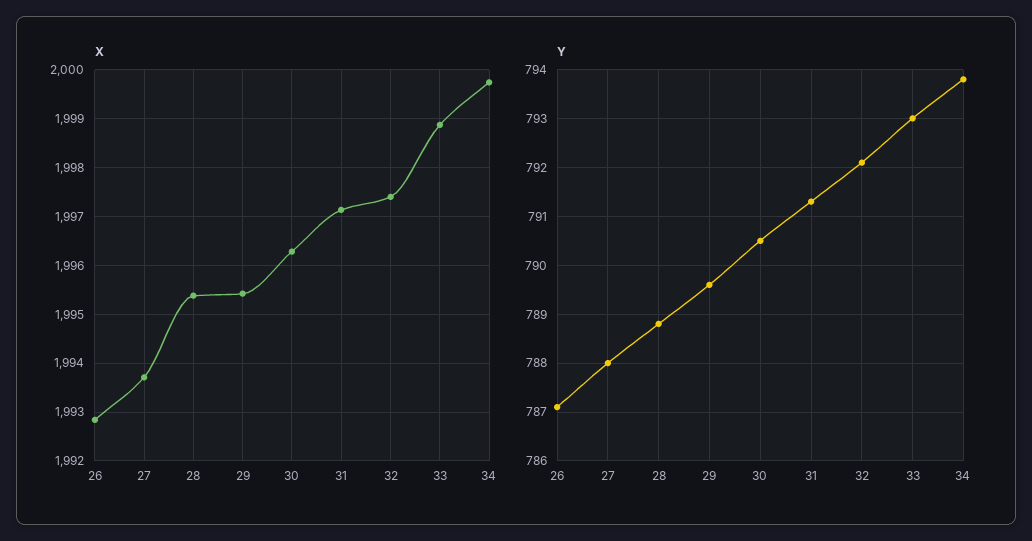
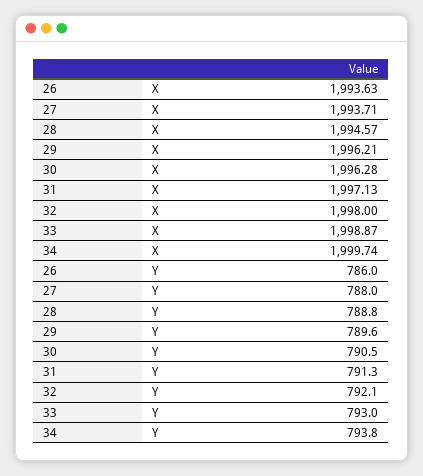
X, 26: 1992.8 -> 1993.63
X, 28: 1995.4 -> 1994.57
X, 29: 1995.4 -> 1996.21
X, 32: 1997.4 -> 1998
Y, 26: 787 -> 786

